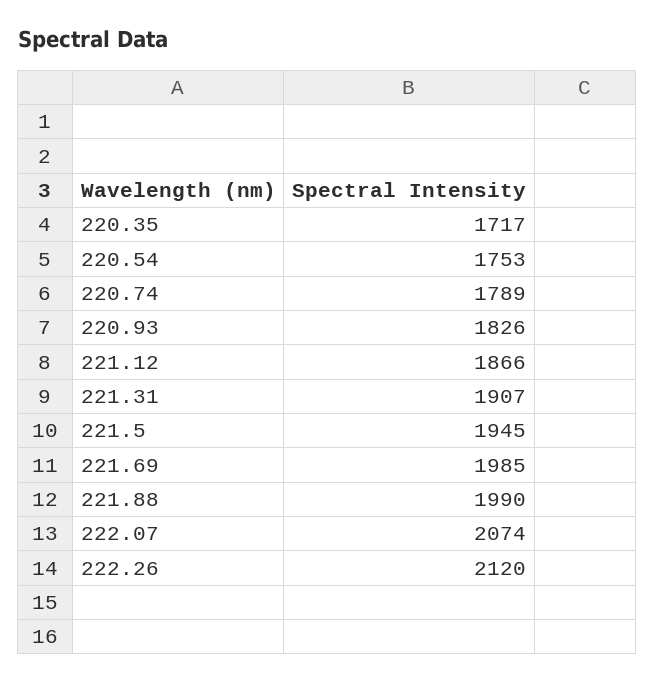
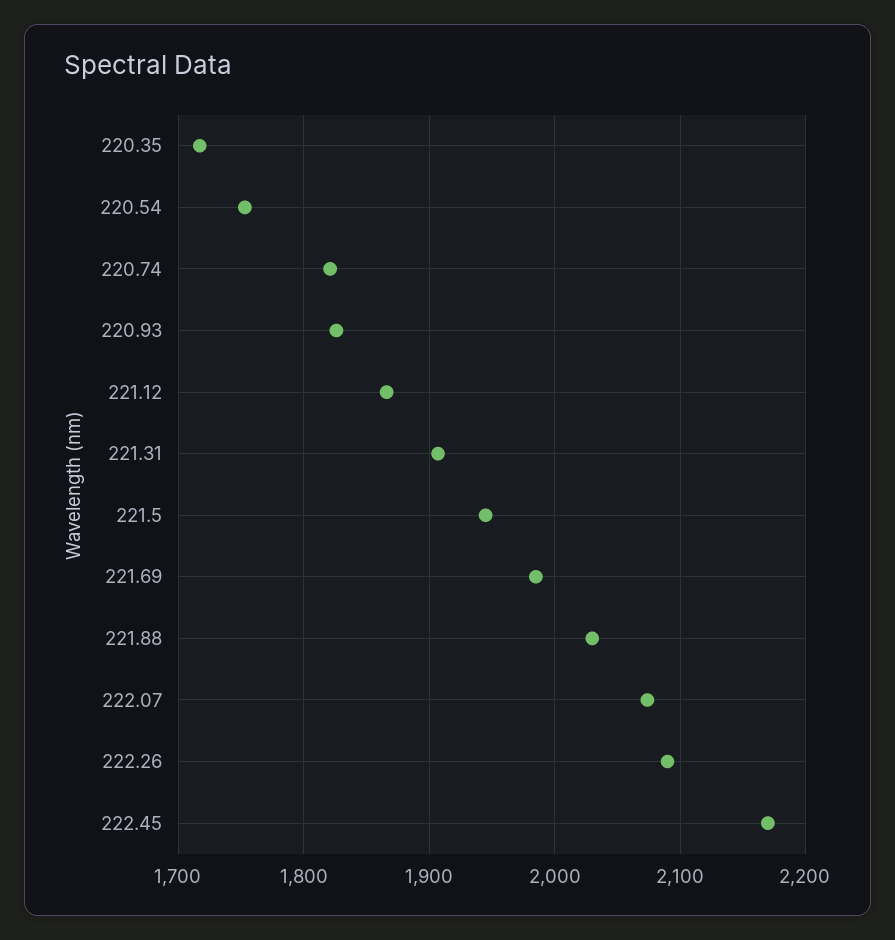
220.74: 1789 -> 1820
221.88: 1990 -> 2030
222.26: 2120 -> 2090
222.45: none -> 2170

